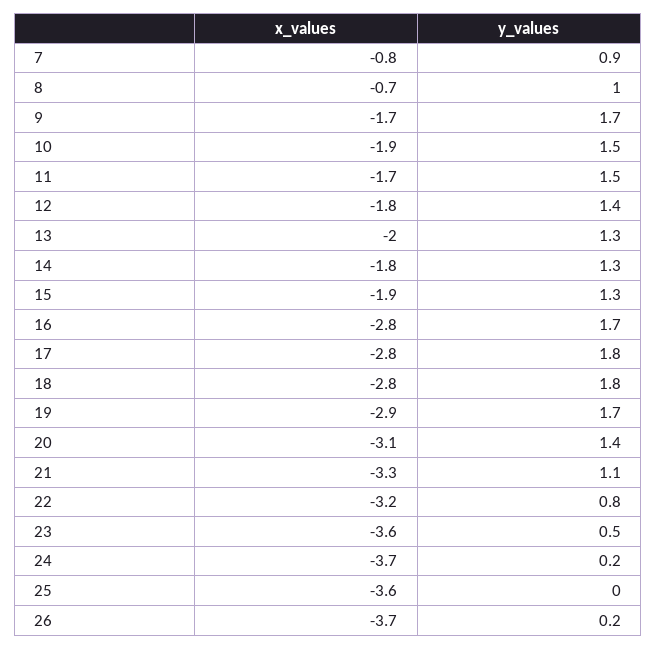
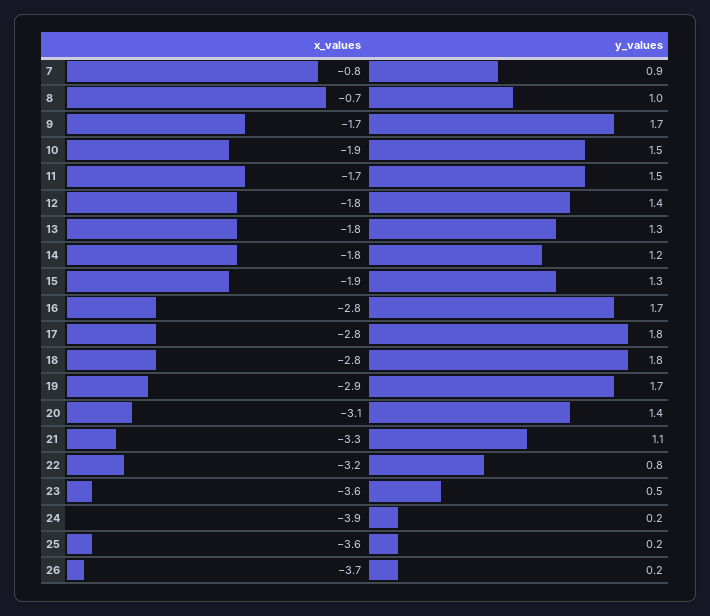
x_values, 13: -2 -> -1.8
y_values, 14: 1.3 -> 1.2
x_values, 24: -3.7 -> -3.9
y_values, 25: 0 -> 0.2

